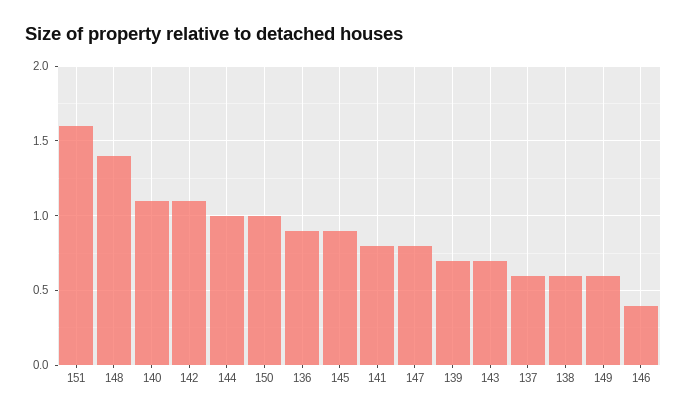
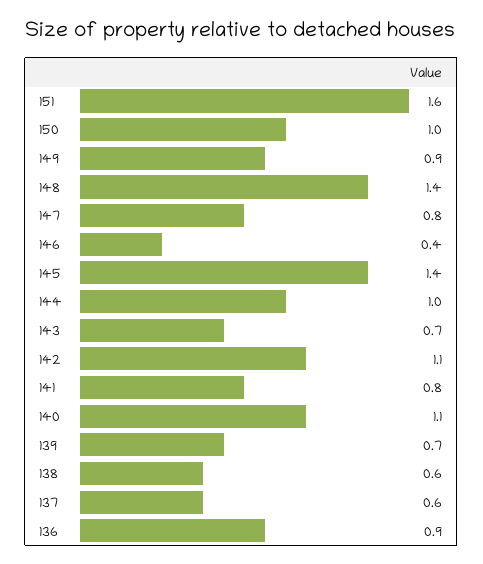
145: 0.9 -> 1.4
149: 0.6 -> 0.9

